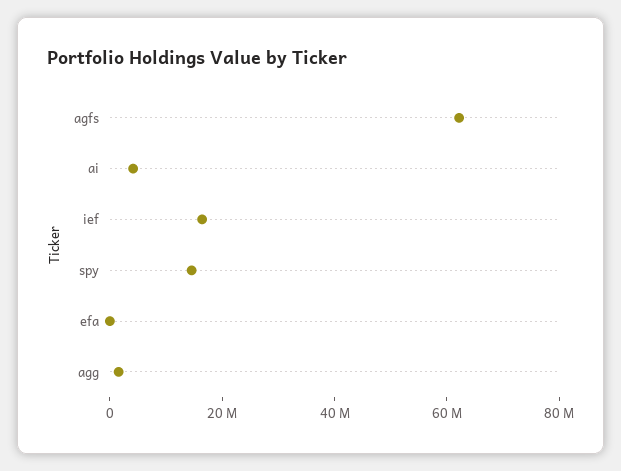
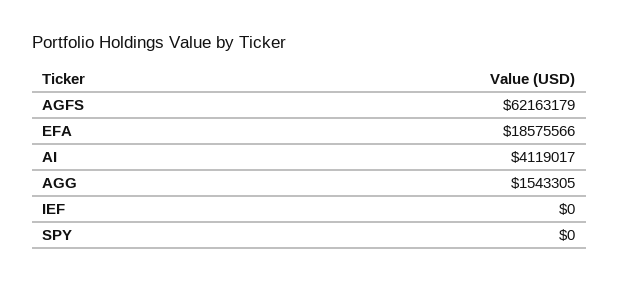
ief: 15000000 -> 0
spy: 15000000 -> 0
efa: 0 -> 18575566

